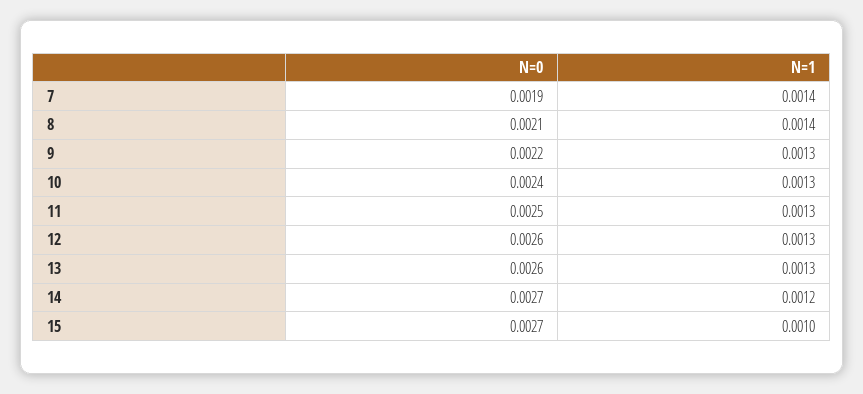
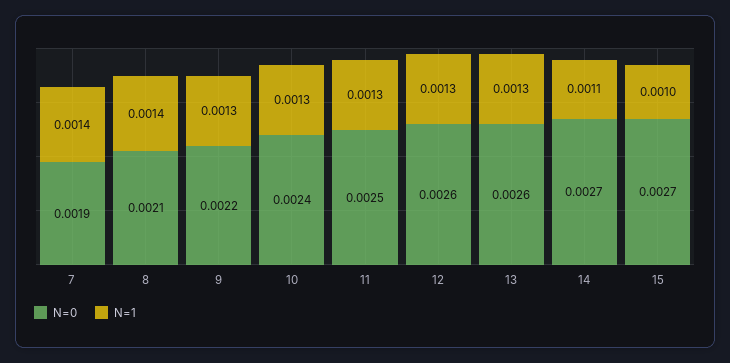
N=1, 14: 0.0012 -> 0.0011

